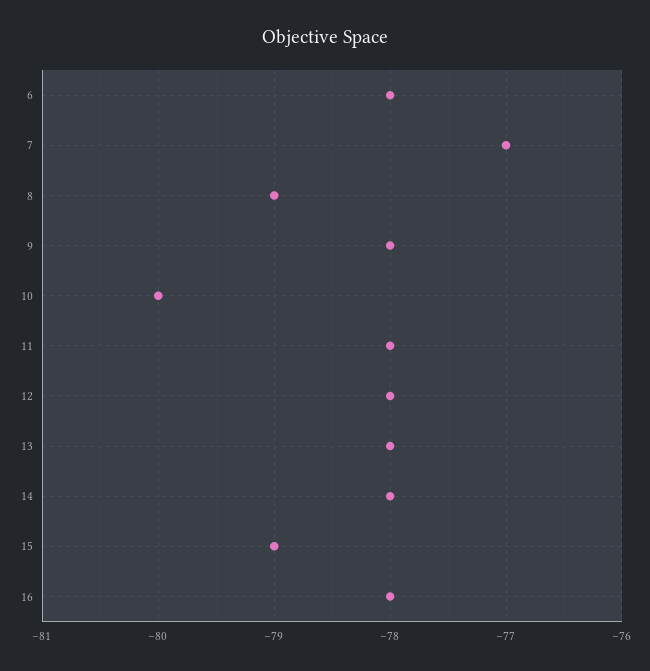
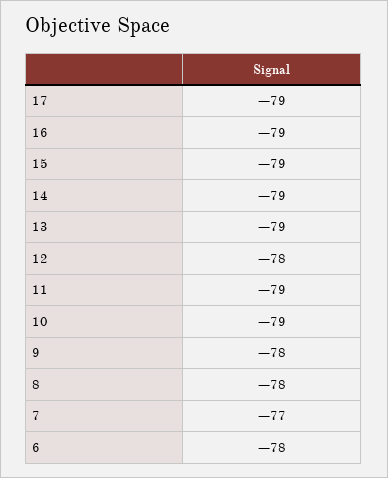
8: -79 -> -78
10: -80 -> -79
11: -78 -> -79
13: -78 -> -79
14: -78 -> -79
16: -78 -> -79
17: none -> -79

